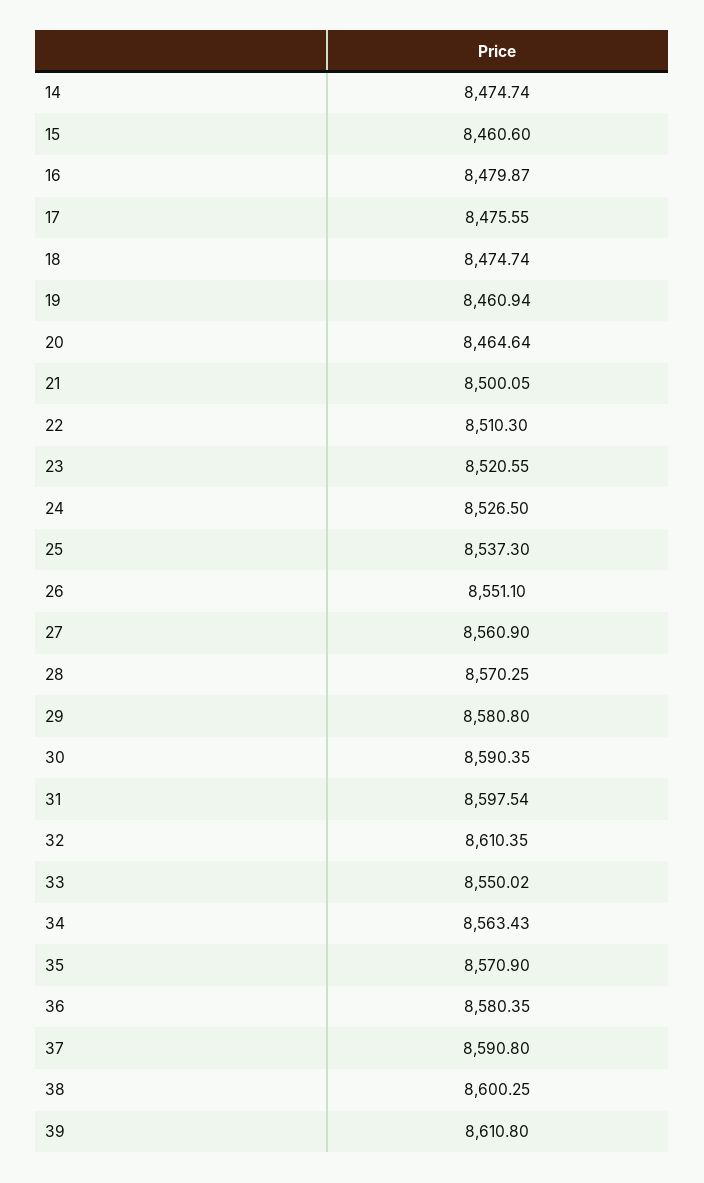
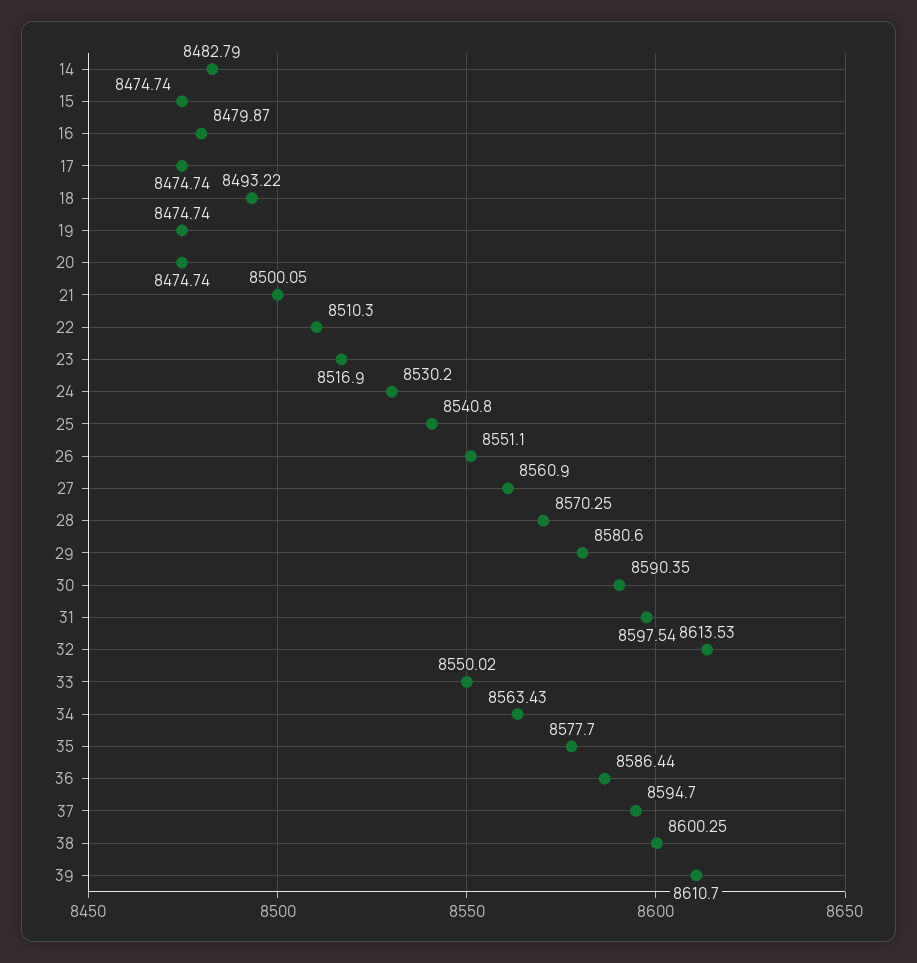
14: 8474.74 -> 8482.79
15: 8460.6 -> 8474.74
17: 8475.55 -> 8474.74
18: 8474.74 -> 8493.22
19: 8460.94 -> 8474.74
20: 8464.64 -> 8474.74
23: 8520.55 -> 8516.9
24: 8526.5 -> 8530.2
25: 8537.3 -> 8540.8
29: 8580.8 -> 8580.6
32: 8610.35 -> 8613.53
35: 8570.9 -> 8577.7
36: 8580.35 -> 8586.44
37: 8590.8 -> 8594.7
39: 8610.8 -> 8610.7

